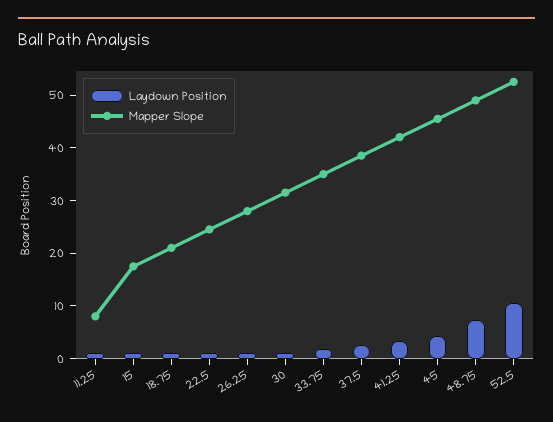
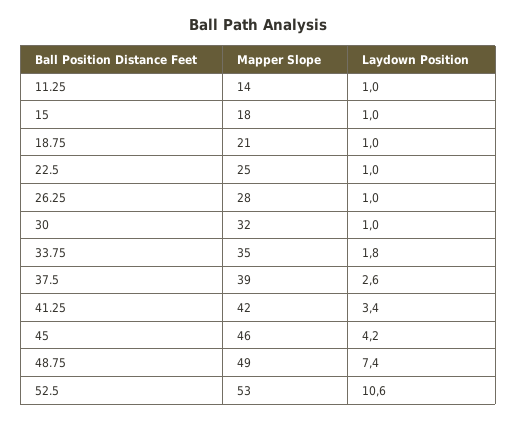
Mapper Slope, 11.25: 8 -> 14

